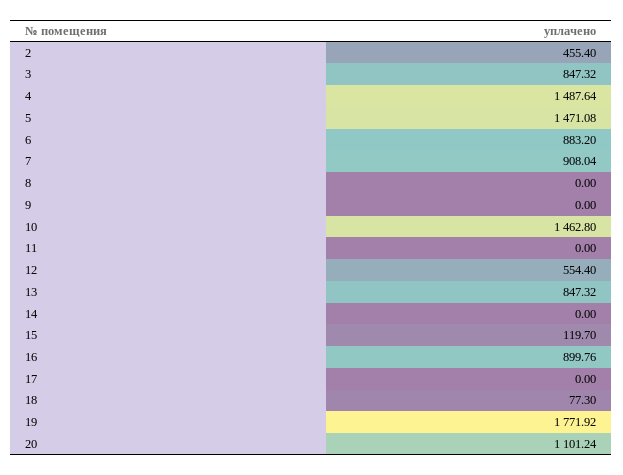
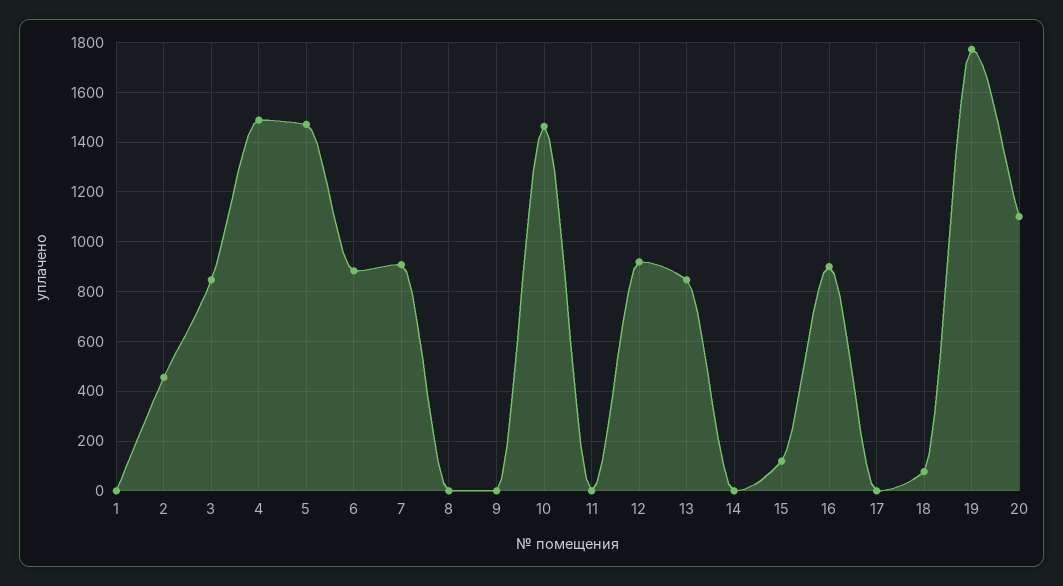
12: 554.4 -> 925
1: none -> 0

